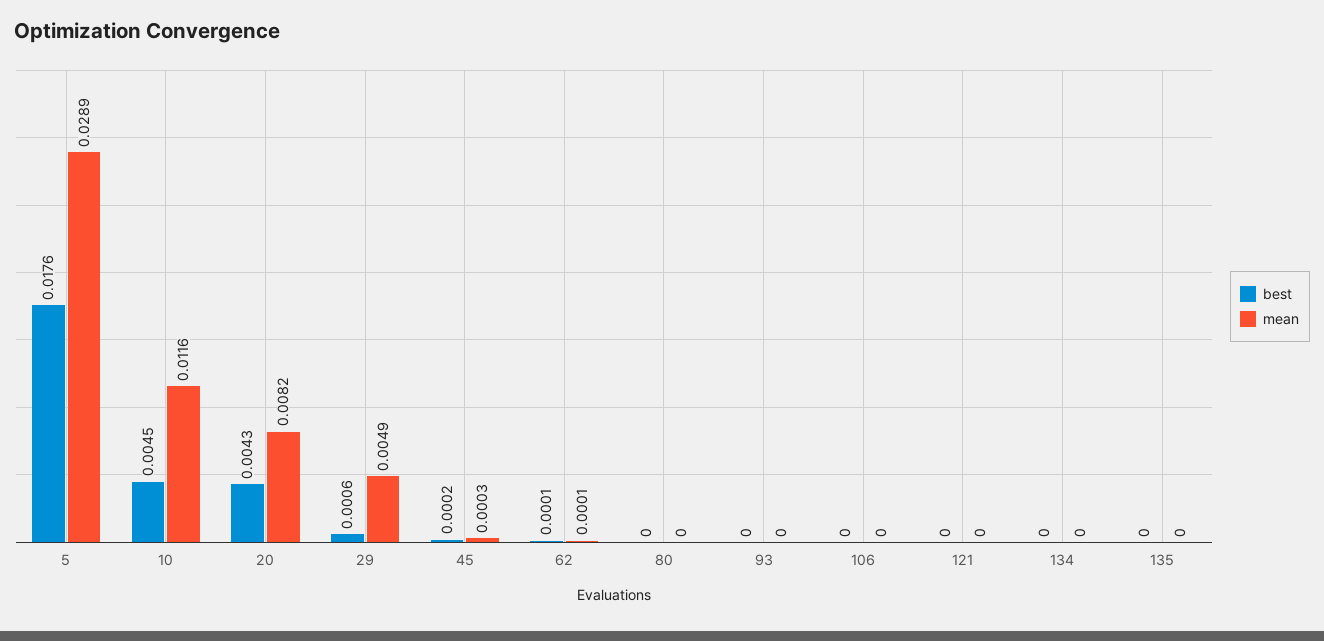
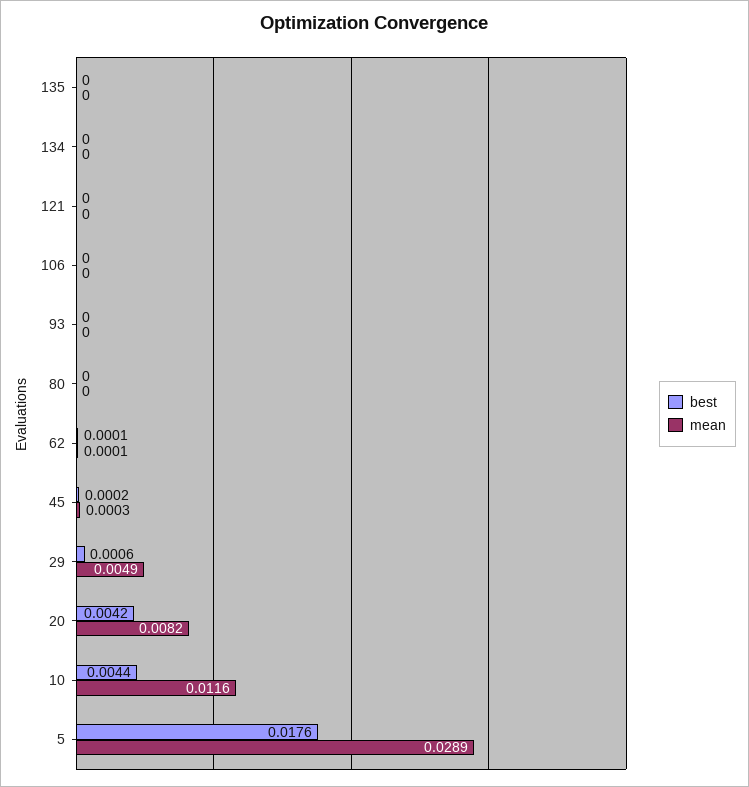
best, 10: 0.0045 -> 0.0044
best, 20: 0.0043 -> 0.0042

